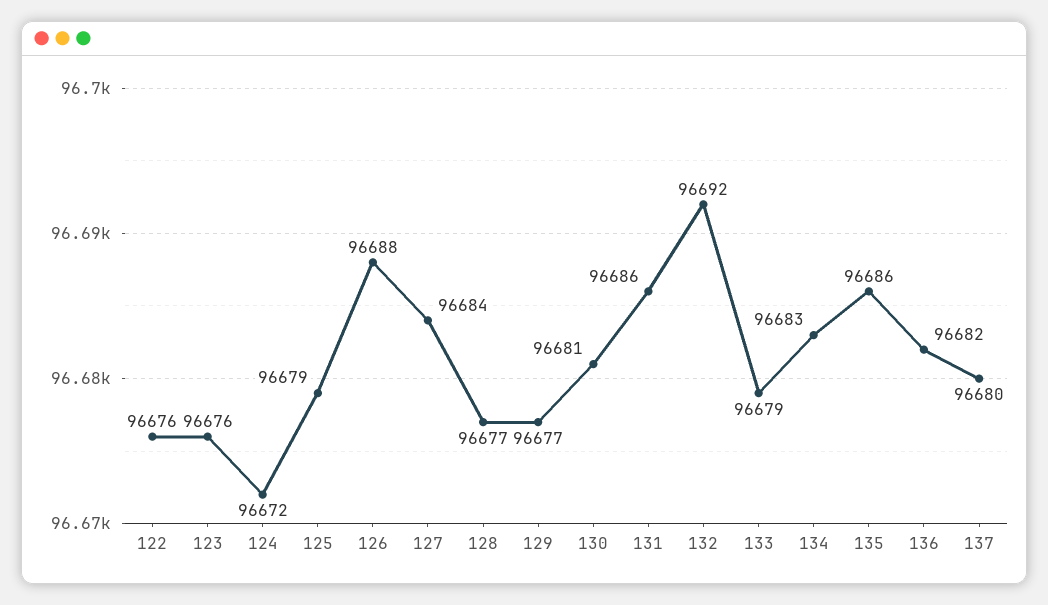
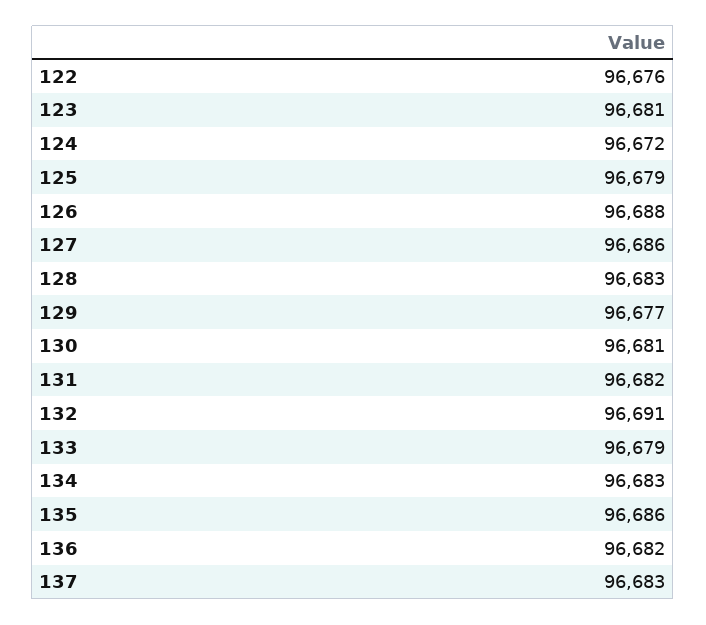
123: 96676 -> 96681
127: 96684 -> 96686
128: 96677 -> 96683
131: 96686 -> 96682
132: 96692 -> 96691
137: 96680 -> 96683

